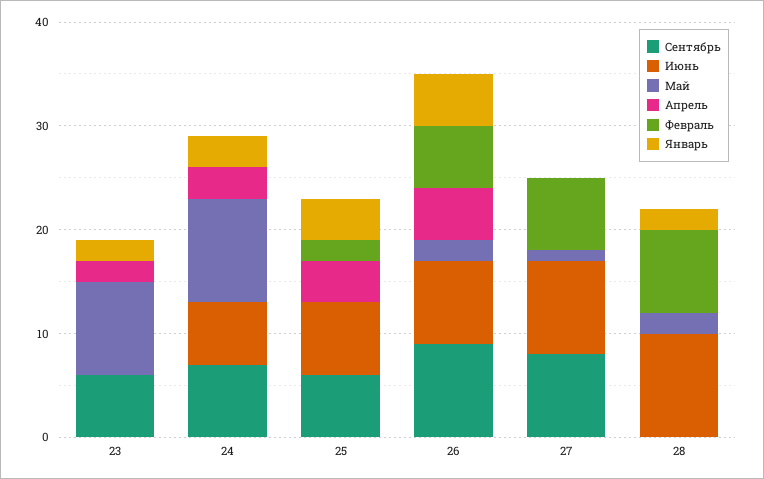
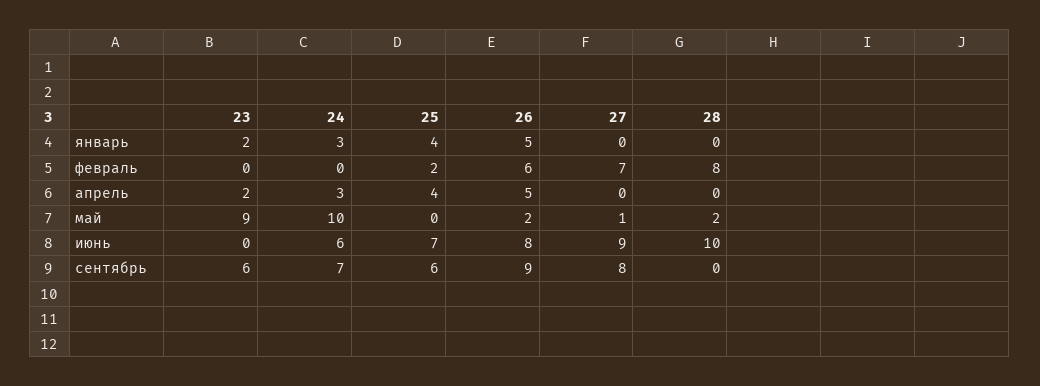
Январь, 28: 2 -> 0

